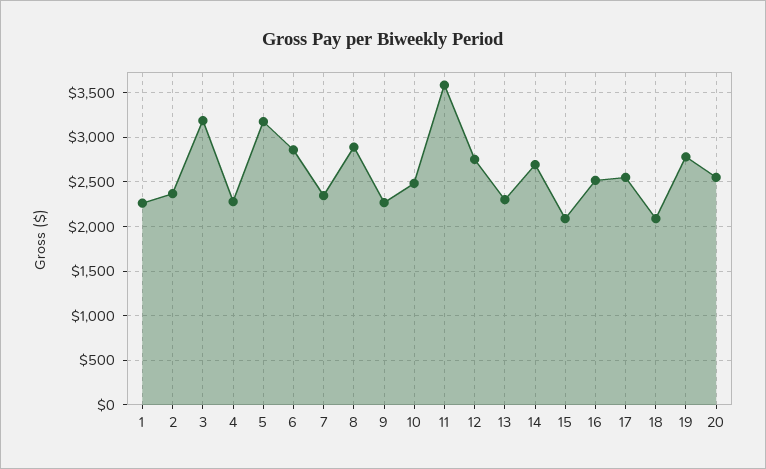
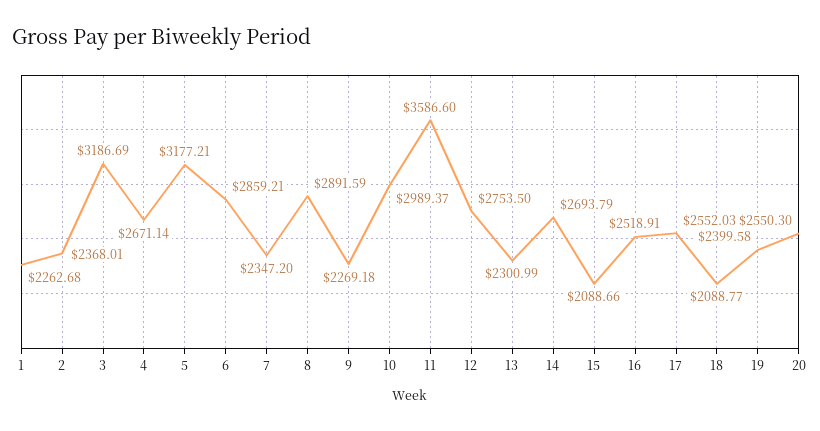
4: 2300 -> 2671.14
10: 2500 -> 2989.37
19: 2800 -> 2399.58

